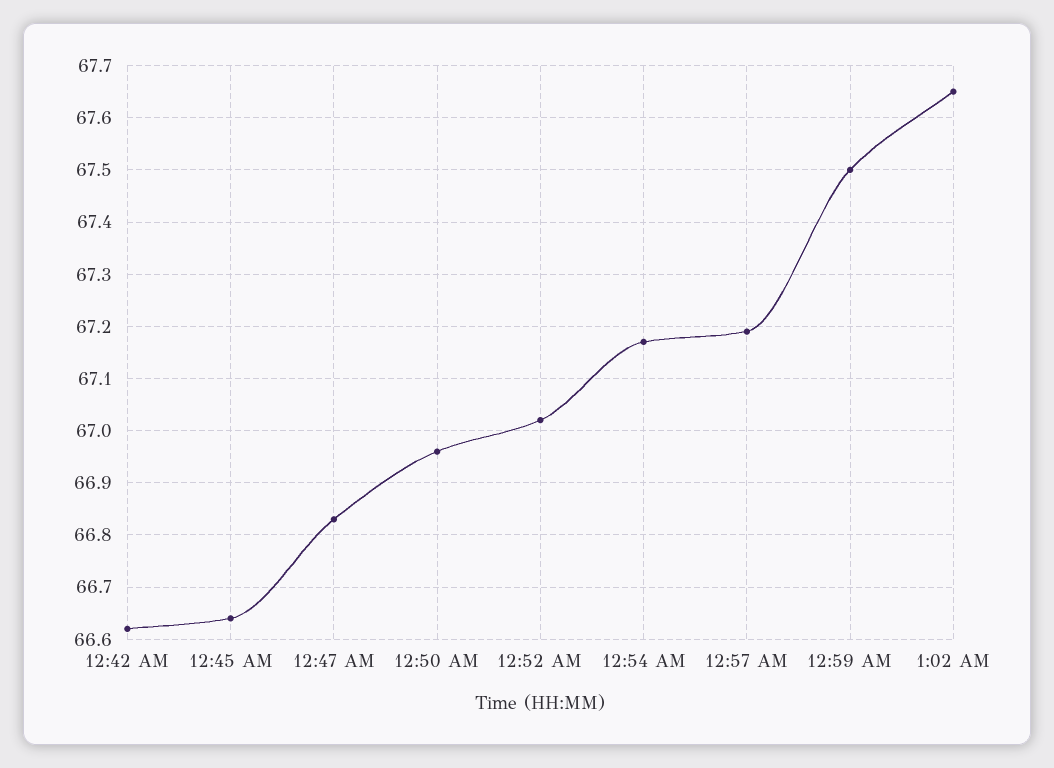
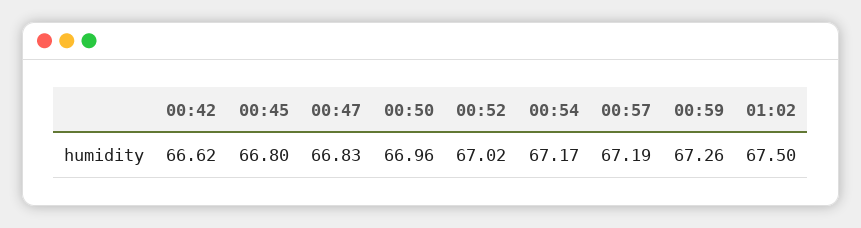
12:45 AM: 66.65 -> 66.8
12:59 AM: 67.5 -> 67.26
1:02 AM: 67.65 -> 67.5

